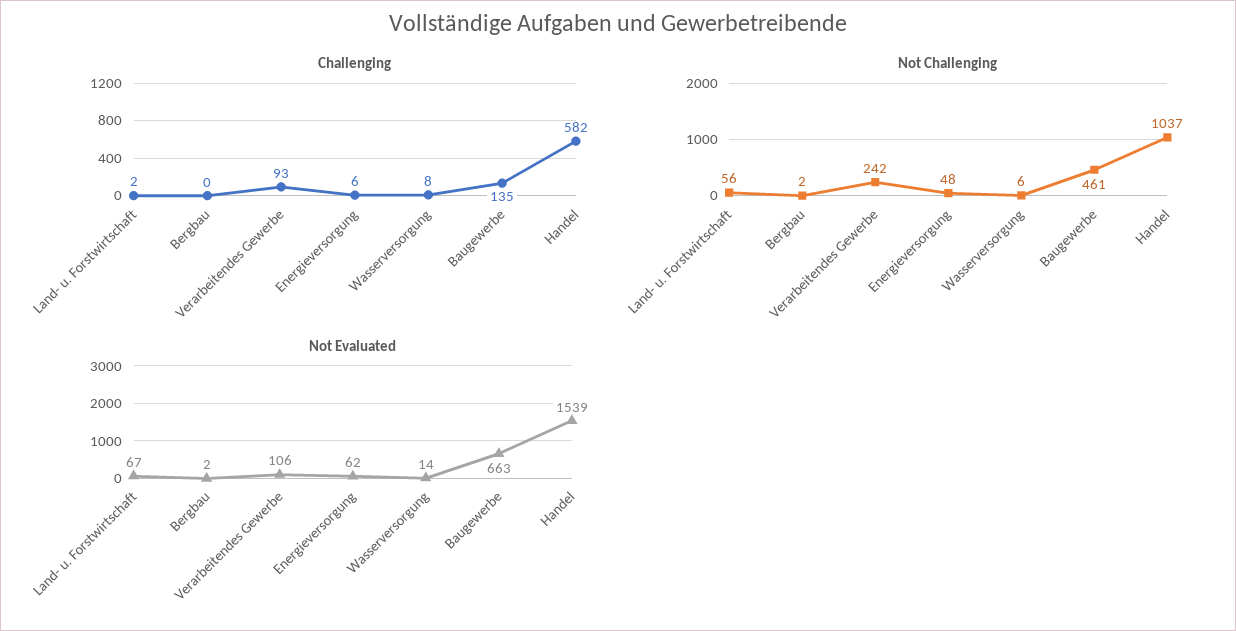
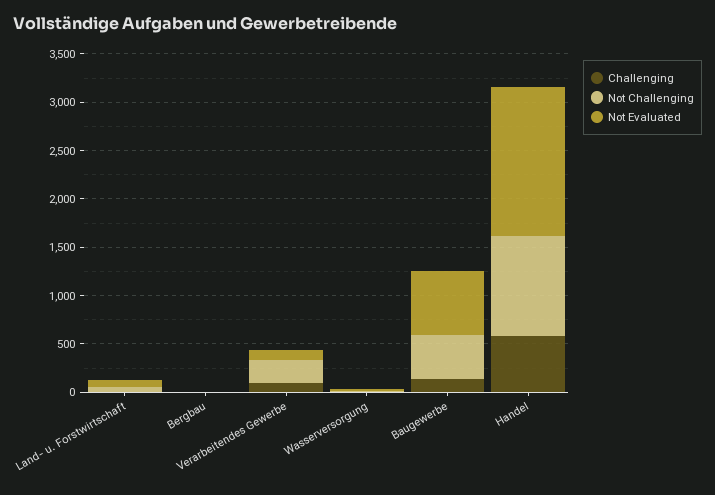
Challenging, Energieversorgung: 6 -> none
Not Challenging, Energieversorgung: 48 -> none
Not Evaluated, Energieversorgung: 62 -> none

